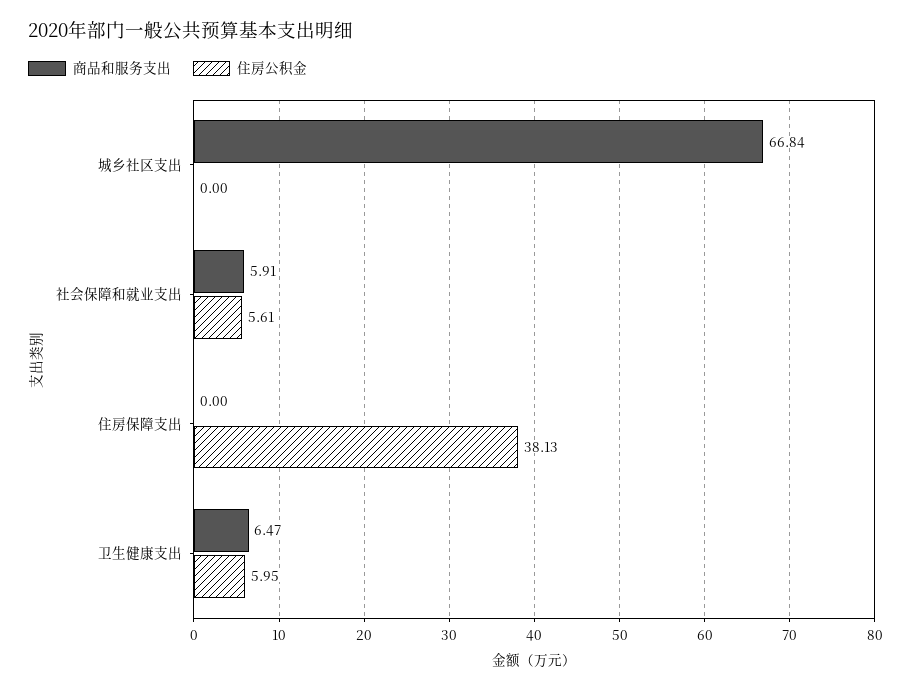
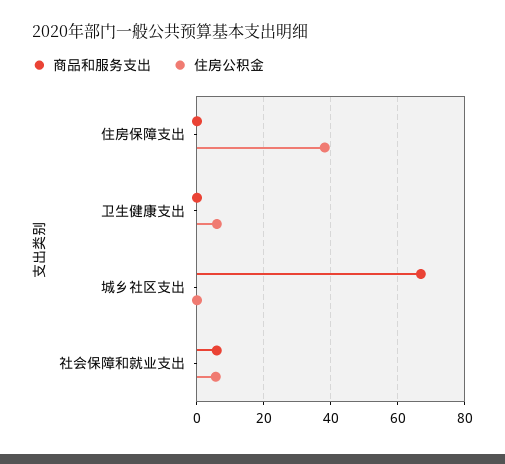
商品和服务支出, 卫生健康支出: 6.47 -> 0

